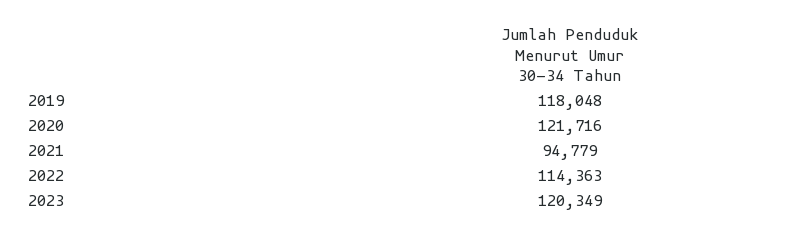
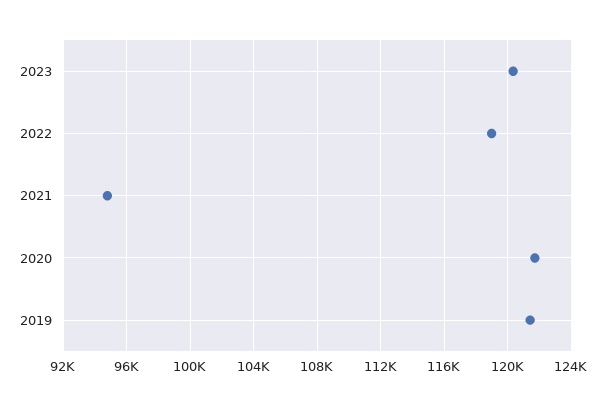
2019: 118048 -> 121500
2022: 114363 -> 119000

